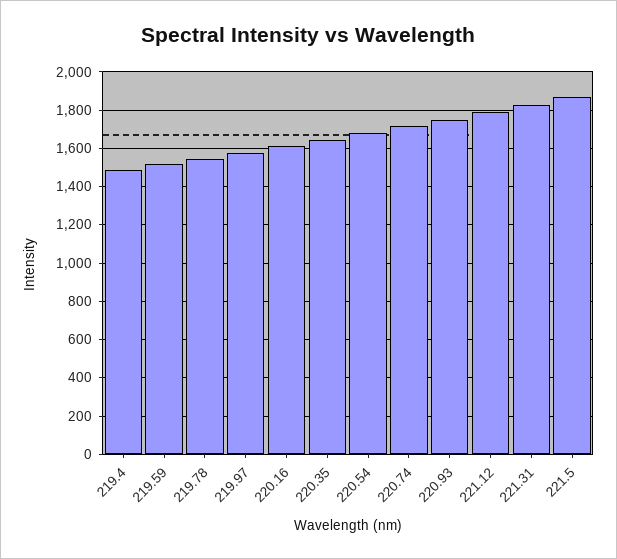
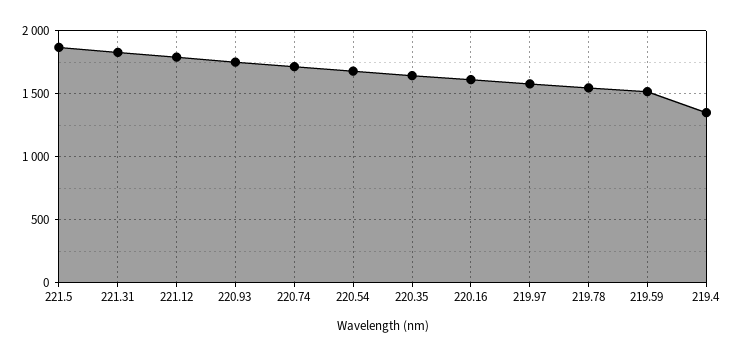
219.4: 1500 -> 1350

